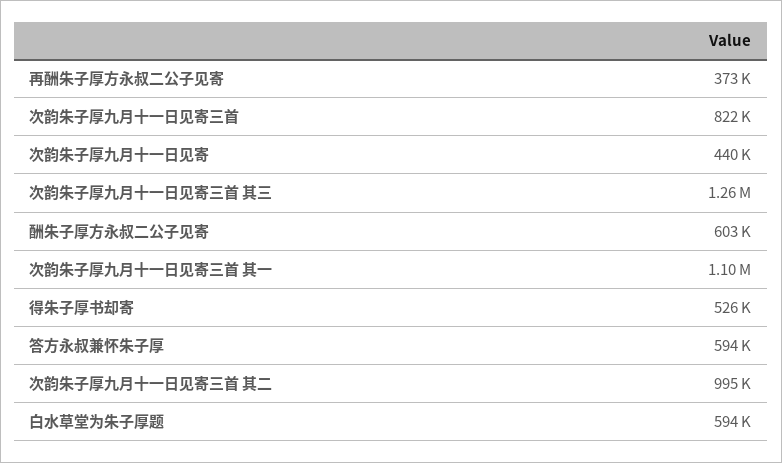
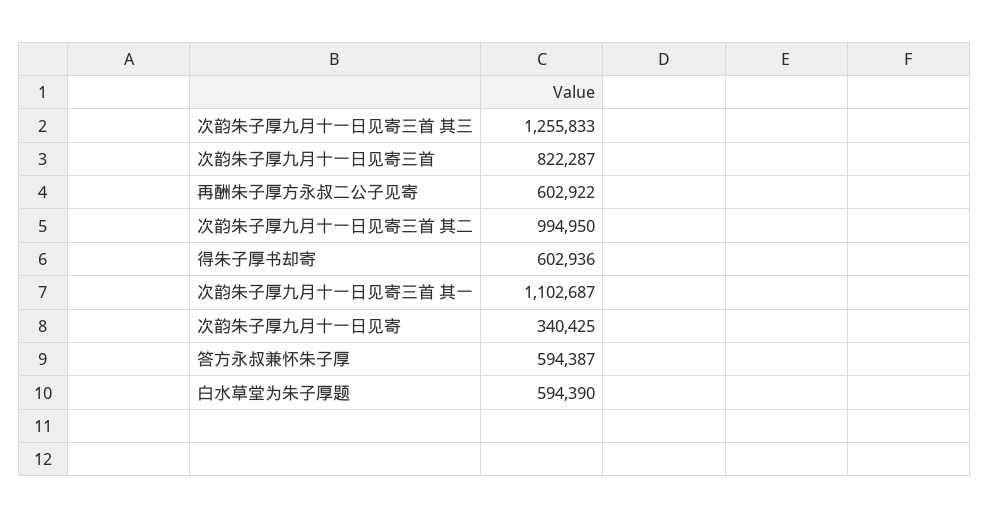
再酬朱子厚方永叔二公子见寄: 373000 -> 602922
次韵朱子厚九月十一日见寄: 440000 -> 340425
酬朱子厚方永叔二公子见寄: 603000 -> none
得朱子厚书却寄: 526000 -> 602936

